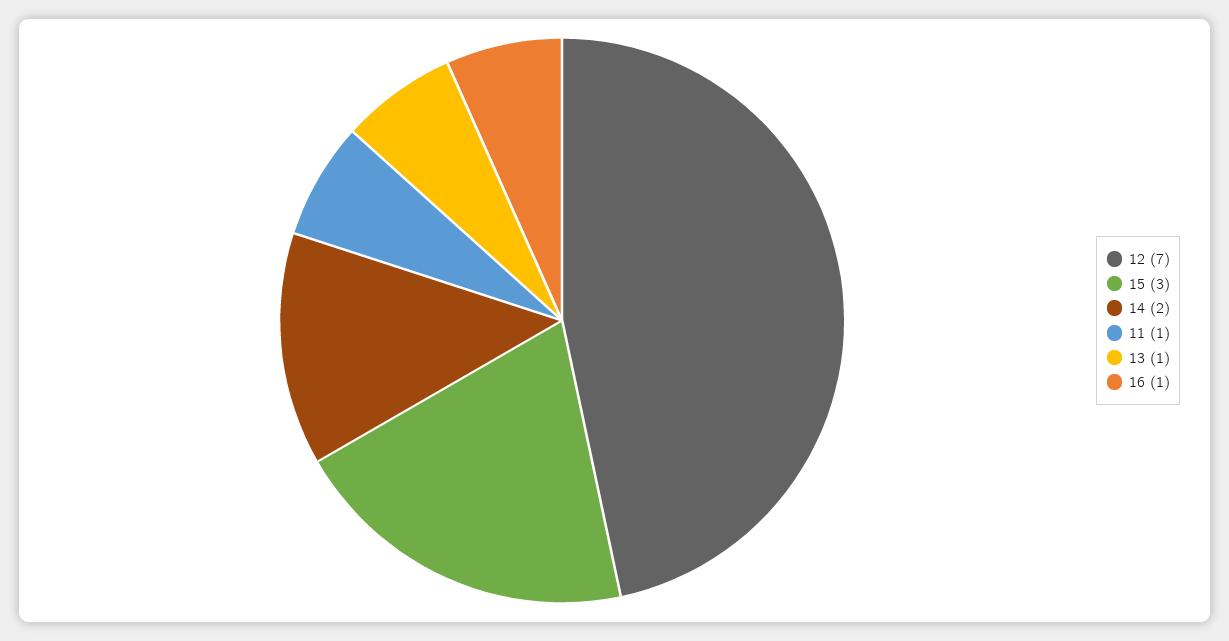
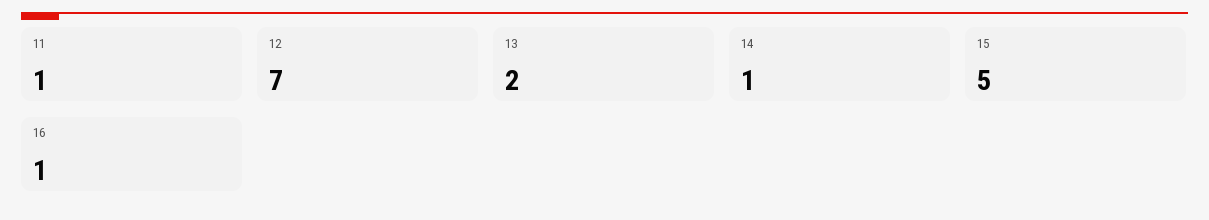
15: 3 -> 5
14: 2 -> 1
13: 1 -> 2

